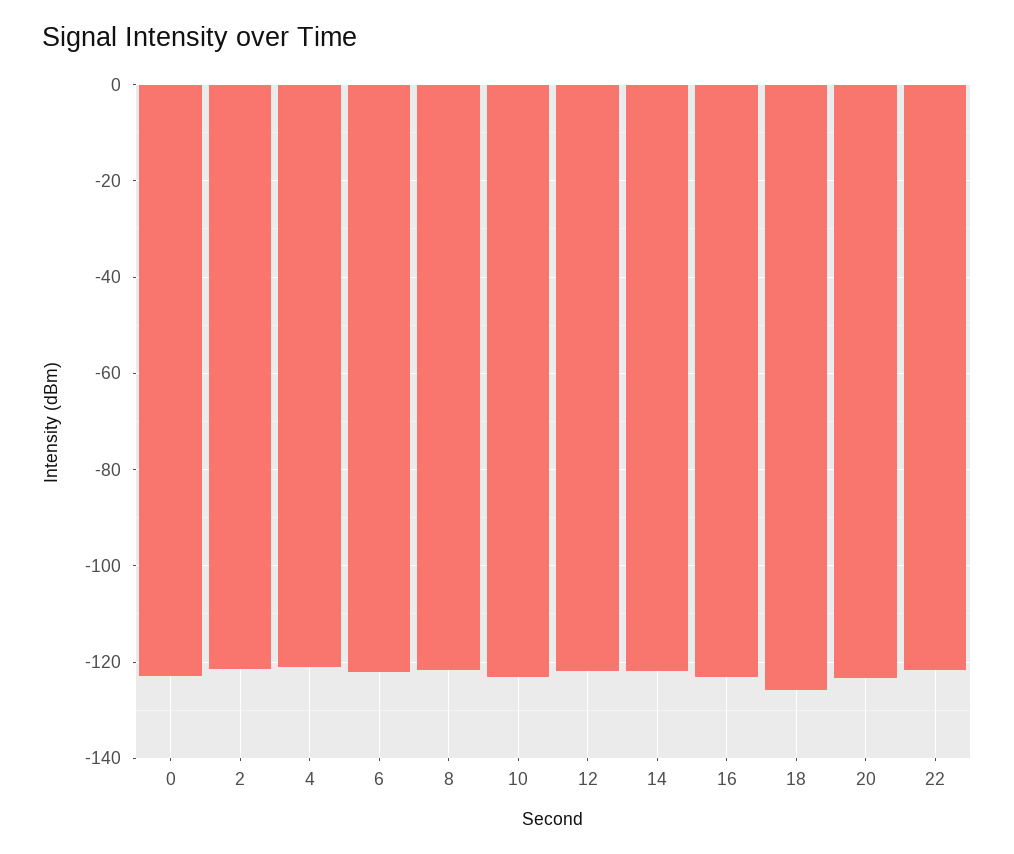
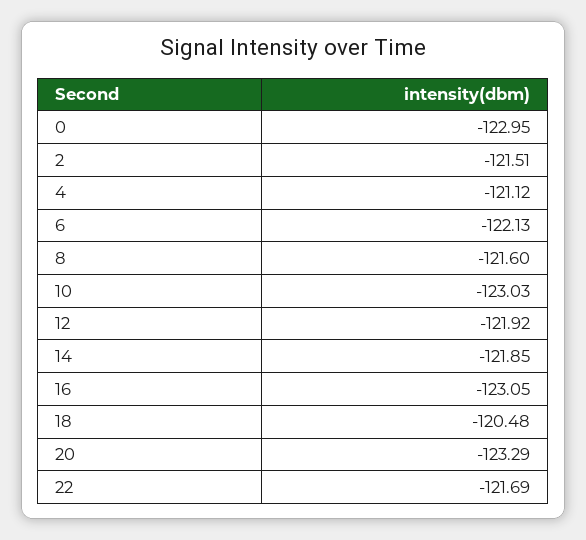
18: -126 -> -120.48

